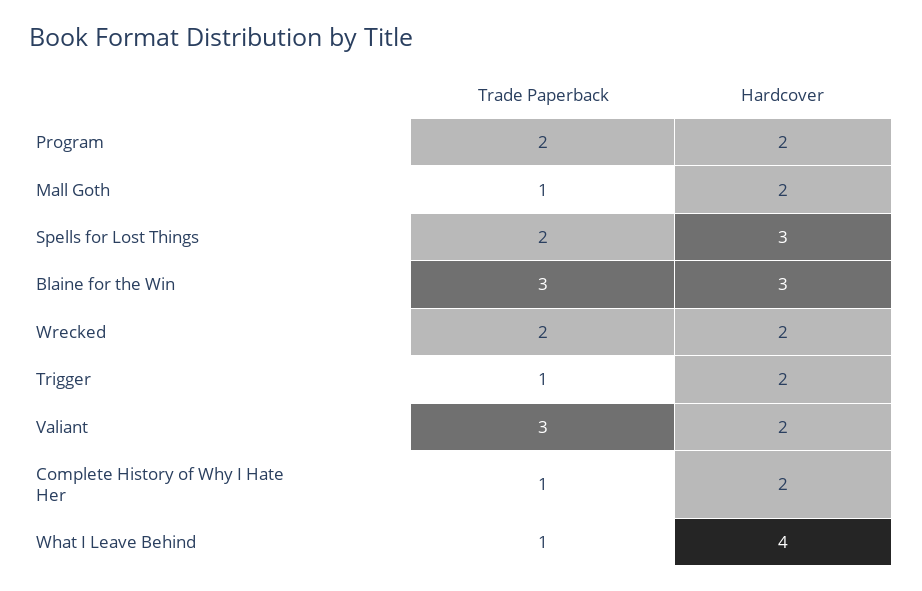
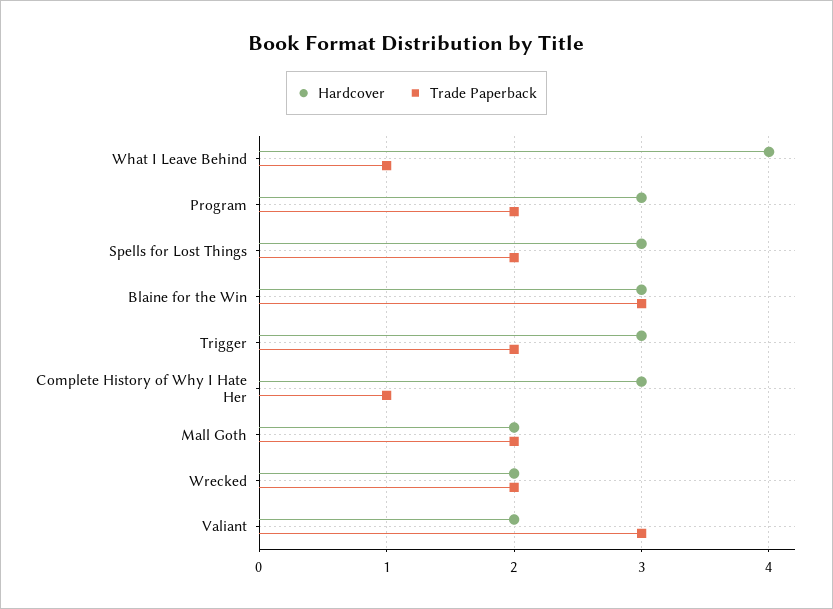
Hardcover, Program: 2 -> 3
Trade Paperback, Mall Goth: 1 -> 2
Trade Paperback, Trigger: 1 -> 2
Hardcover, Trigger: 2 -> 3
Hardcover, Complete History of Why I Hate Her: 2 -> 3

